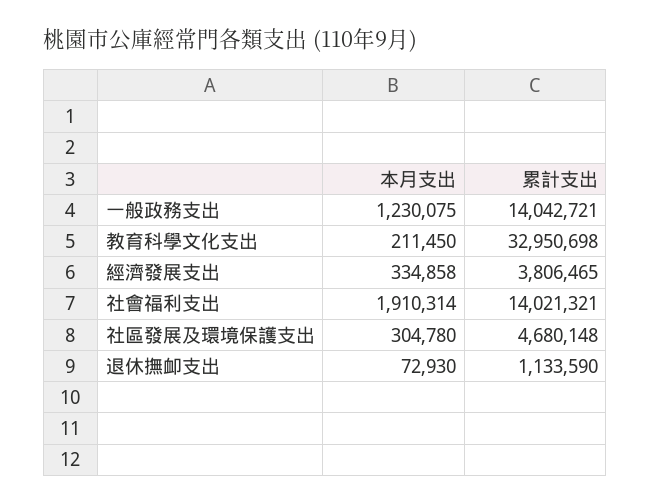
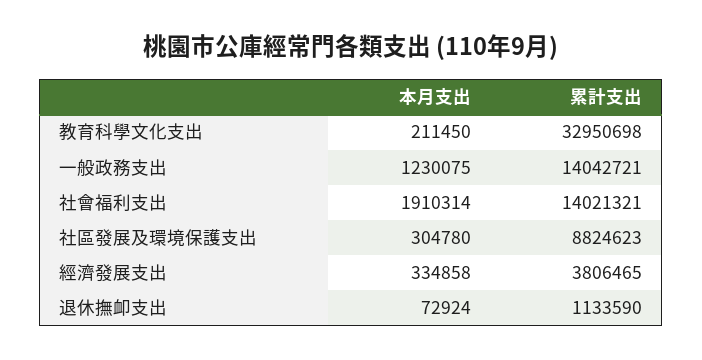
累計支出, 社區發展及環境保護支出: 4680148 -> 8824623
本月支出, 退休撫卹支出: 72930 -> 72924

